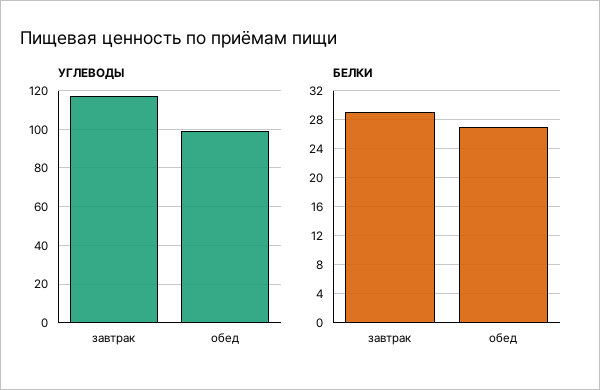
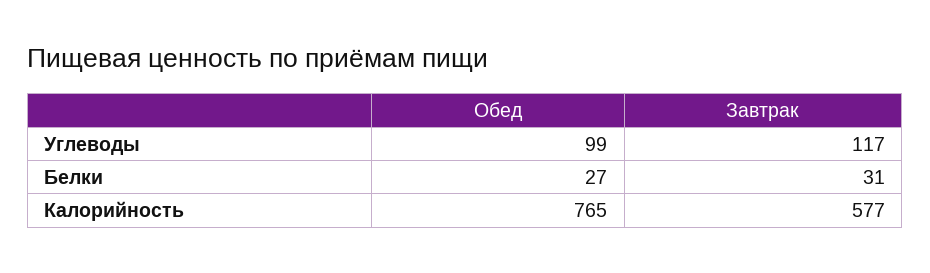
БЕЛКИ, завтрак: 29 -> 31
Калорийность, обед: none -> 765
Калорийность, завтрак: none -> 577

